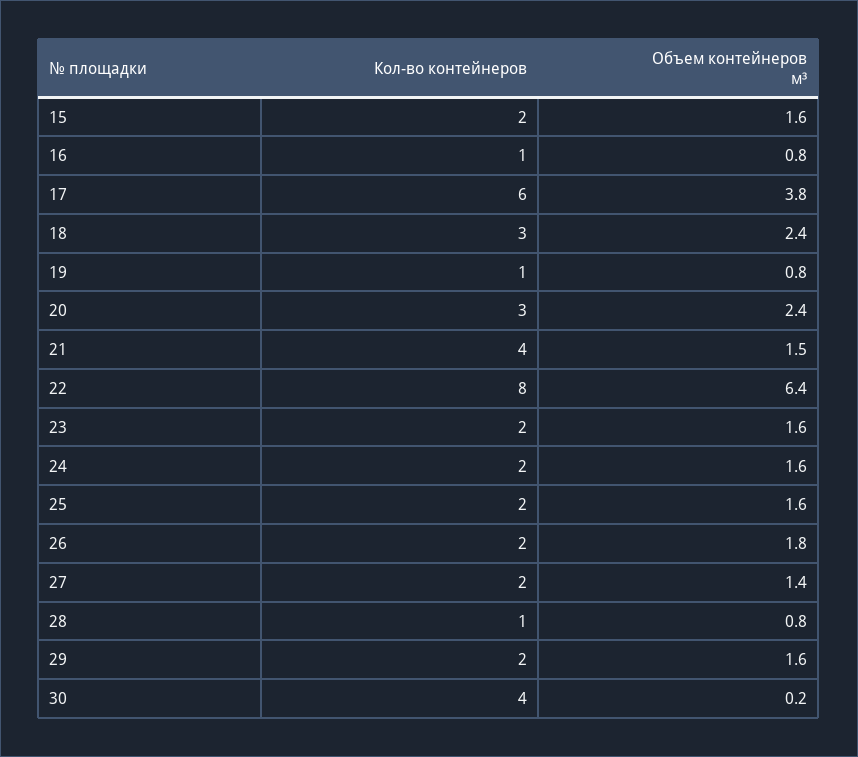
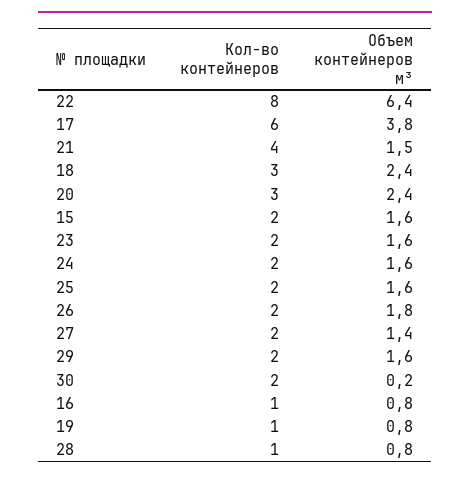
Кол-во контейнеров, 30: 4 -> 2

